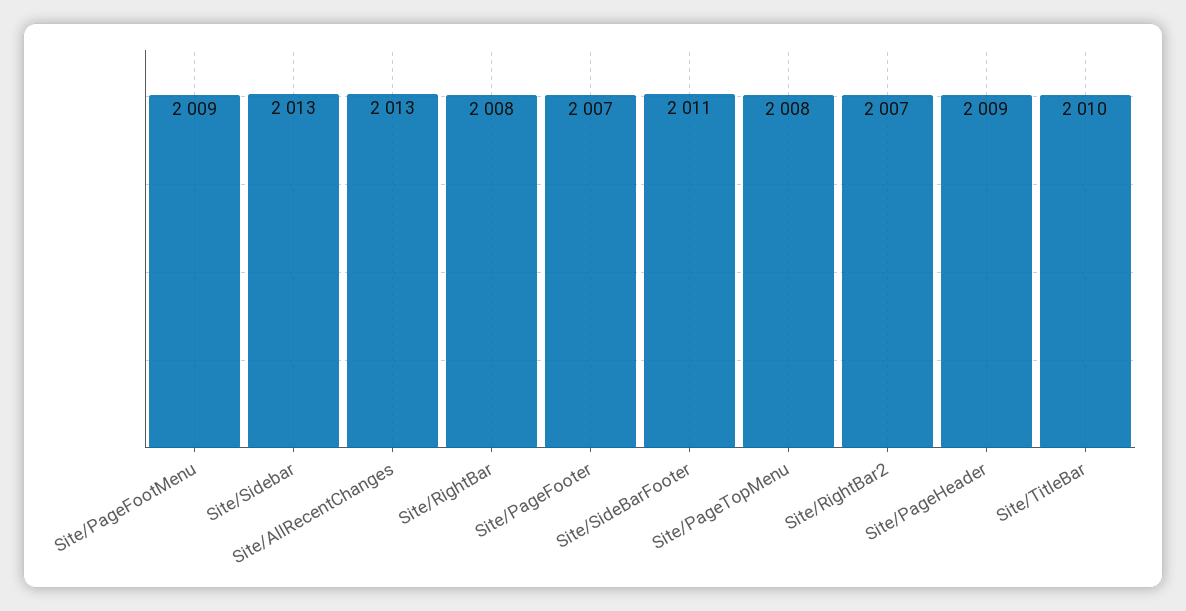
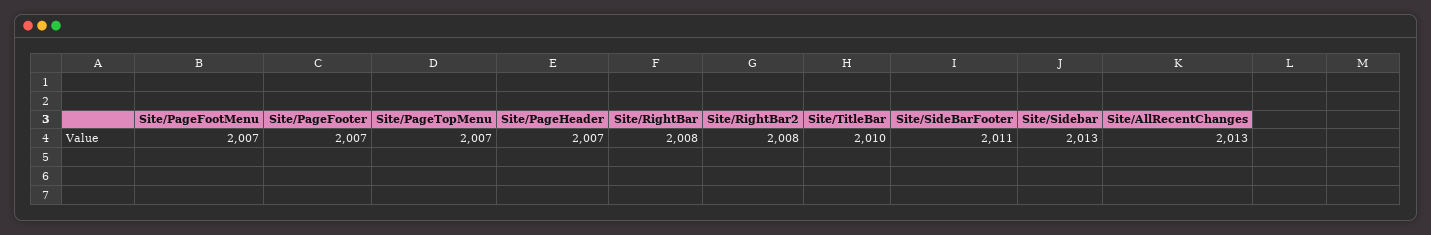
Site/PageFootMenu: 2009 -> 2007
Site/PageTopMenu: 2008 -> 2007
Site/RightBar2: 2007 -> 2008
Site/PageHeader: 2009 -> 2007

